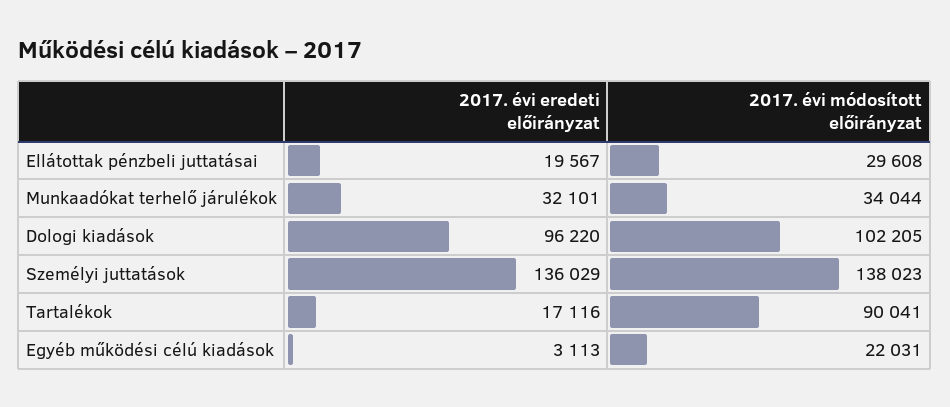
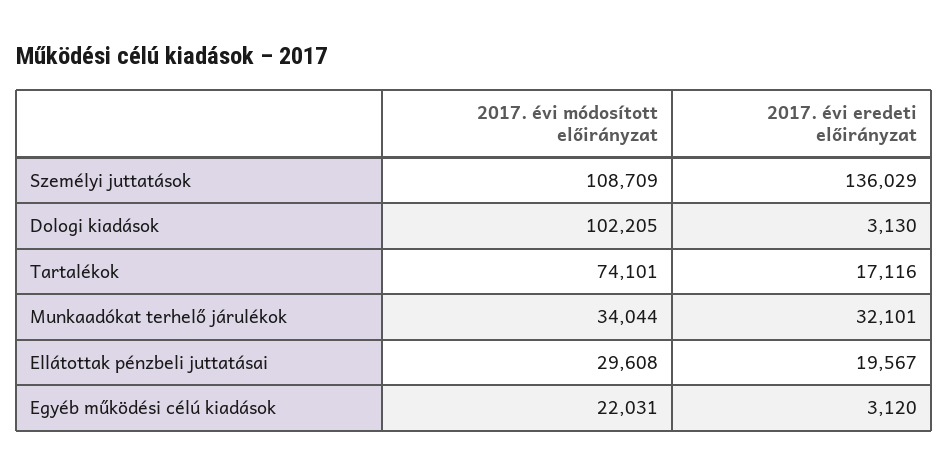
2017. évi eredeti előirányzat, Dologi kiadások: 96220 -> 3130
2017. évi módosított előirányzat, Személyi juttatások: 138023 -> 108709
2017. évi módosított előirányzat, Tartalékok: 90041 -> 74101
2017. évi eredeti előirányzat, Egyéb működési célú kiadások: 3113 -> 3120

